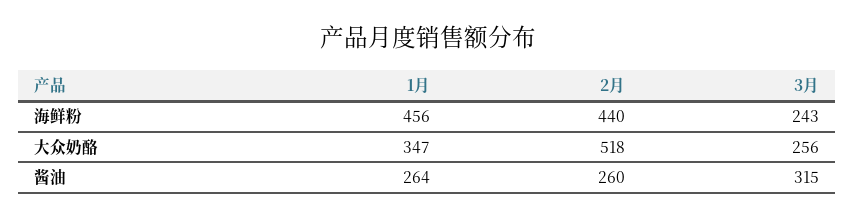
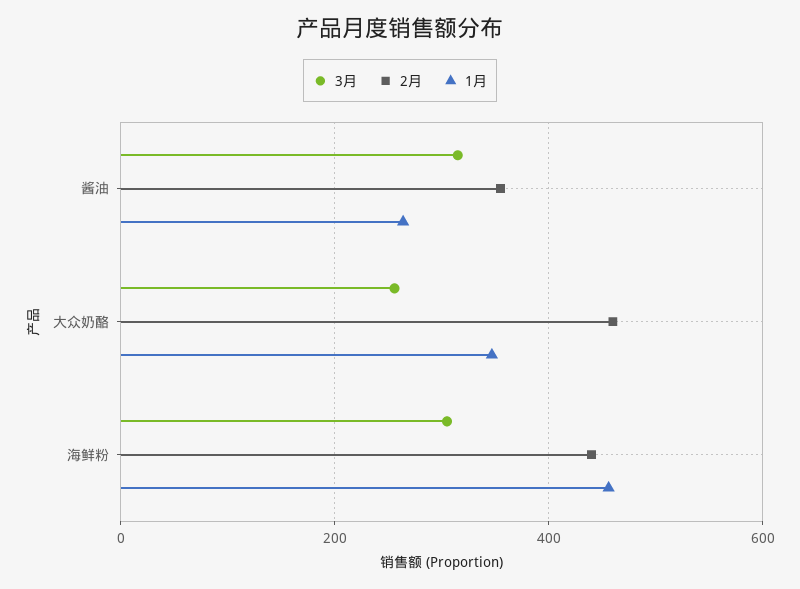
3月, 海鲜粉: 243 -> 300
2月, 大众奶酪: 518 -> 460
2月, 酱油: 260 -> 360

